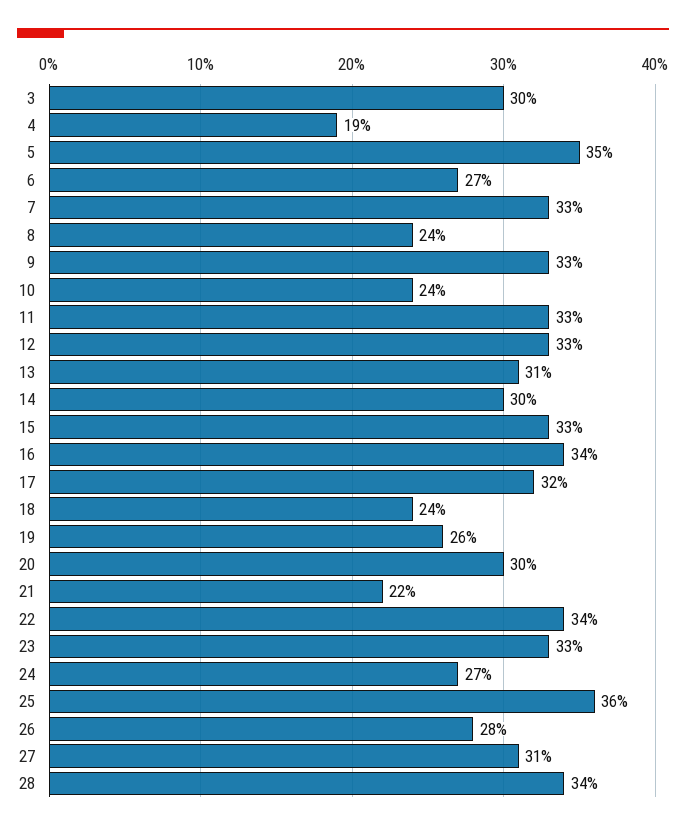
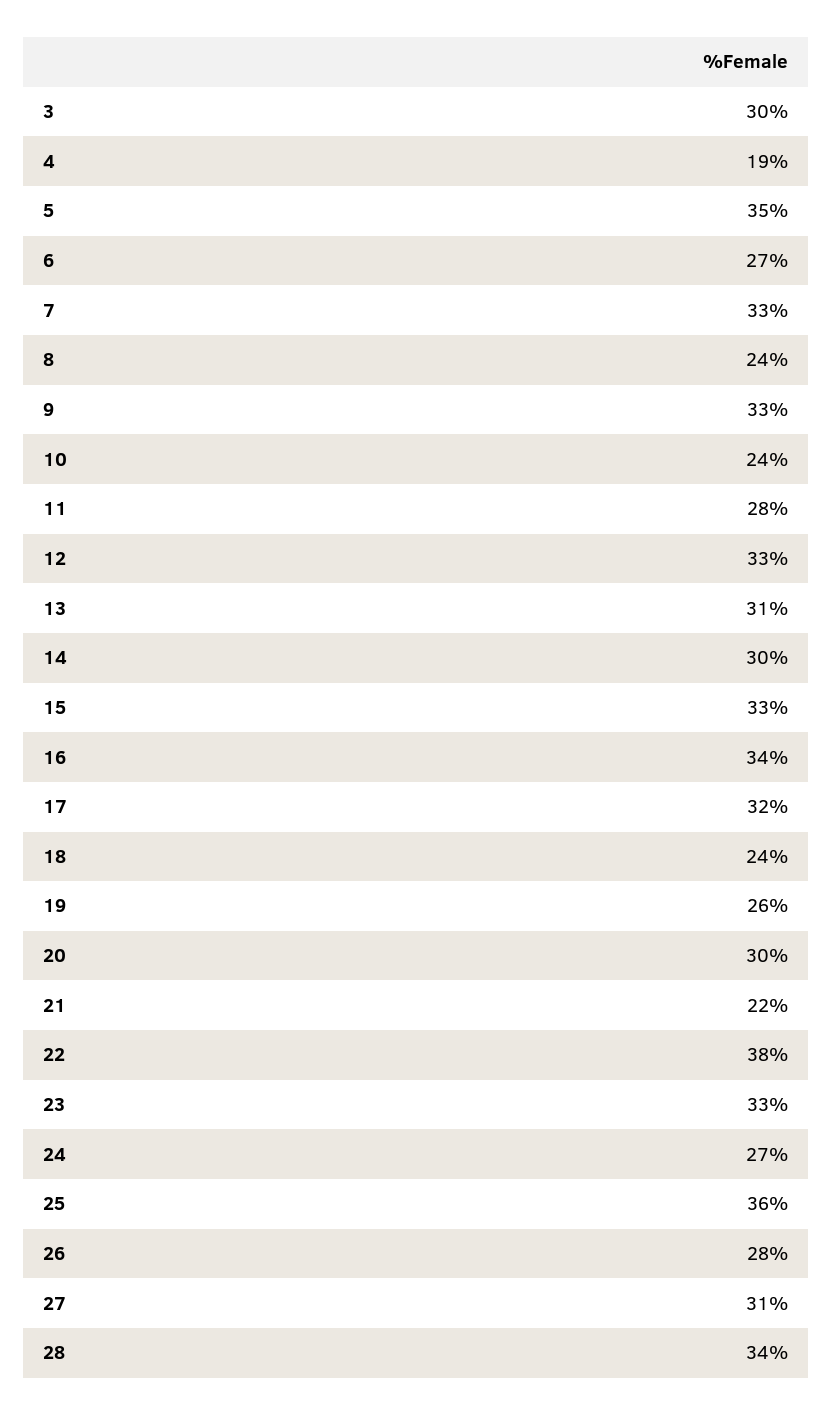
11: 33 -> 28
22: 34 -> 38

